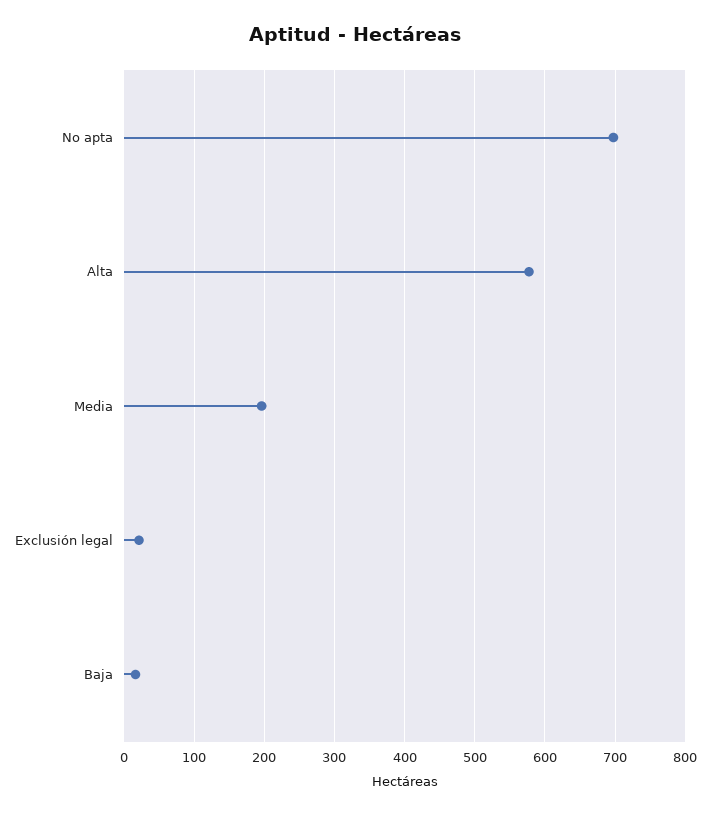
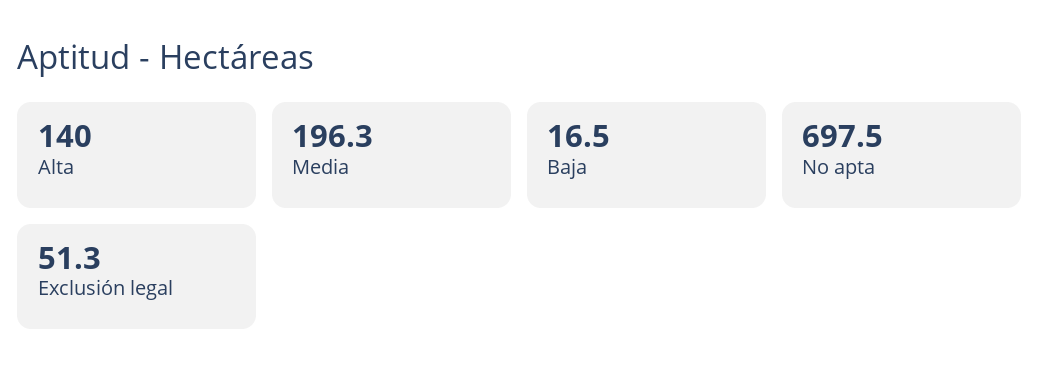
Alta: 580 -> 140
Exclusión legal: 20 -> 51.3

